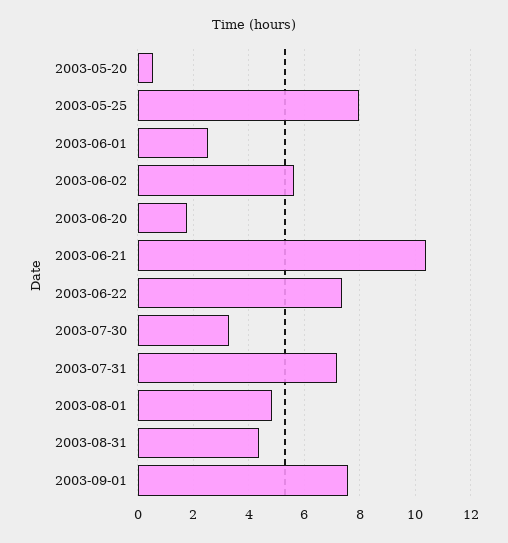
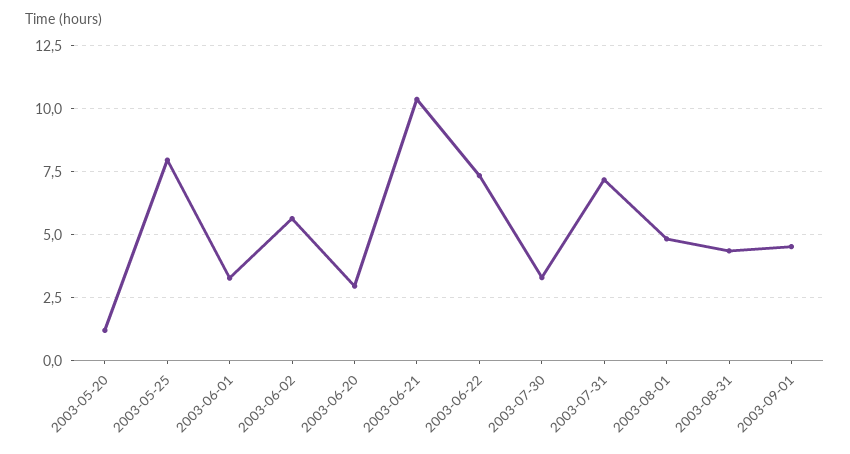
2003-05-20: 0.5 -> 1.25
2003-06-01: 2.5 -> 3.25
2003-06-20: 1.75 -> 3
2003-09-01: 7.5 -> 4.5

